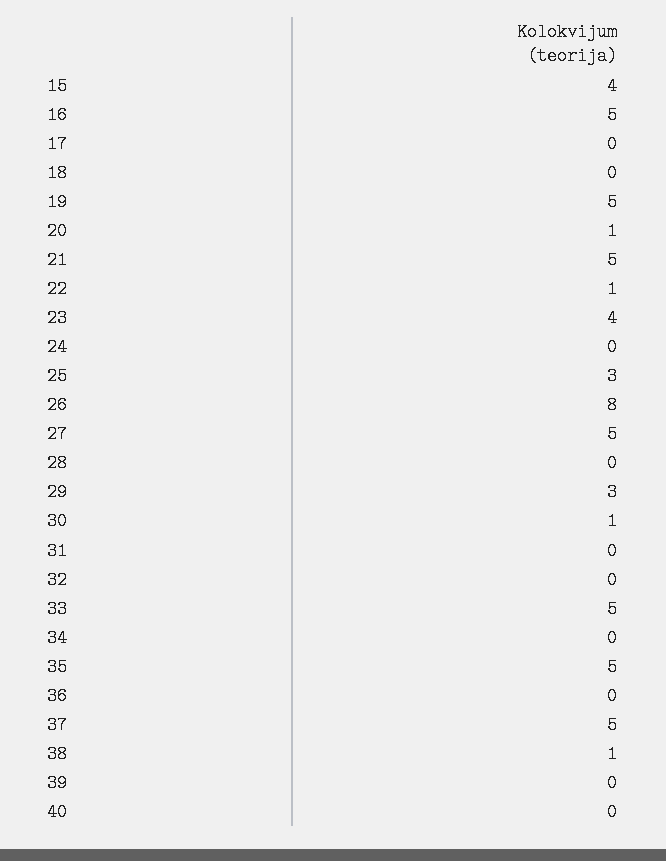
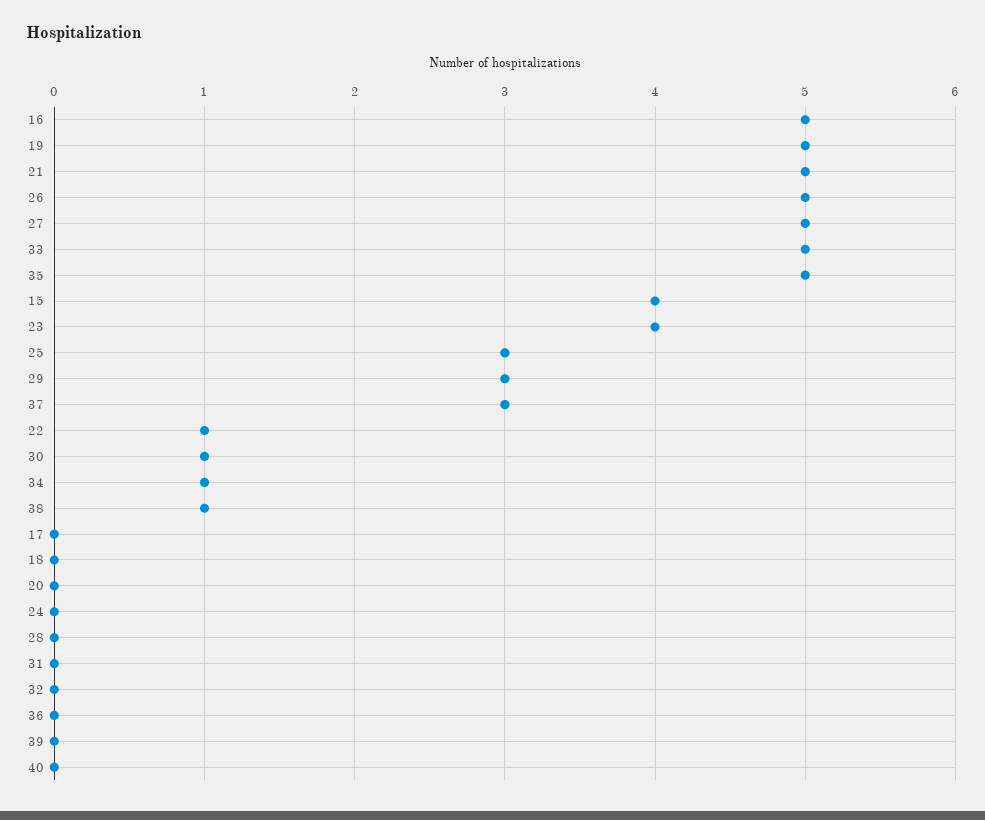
20: 1 -> 0
26: 8 -> 5
34: 0 -> 1
37: 5 -> 3

